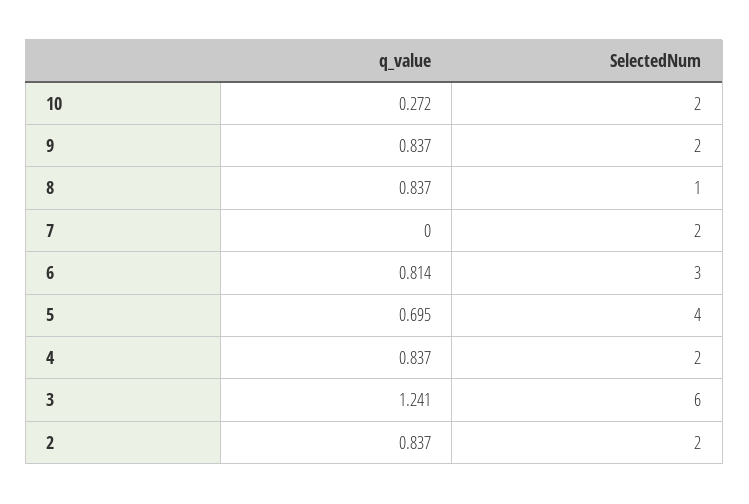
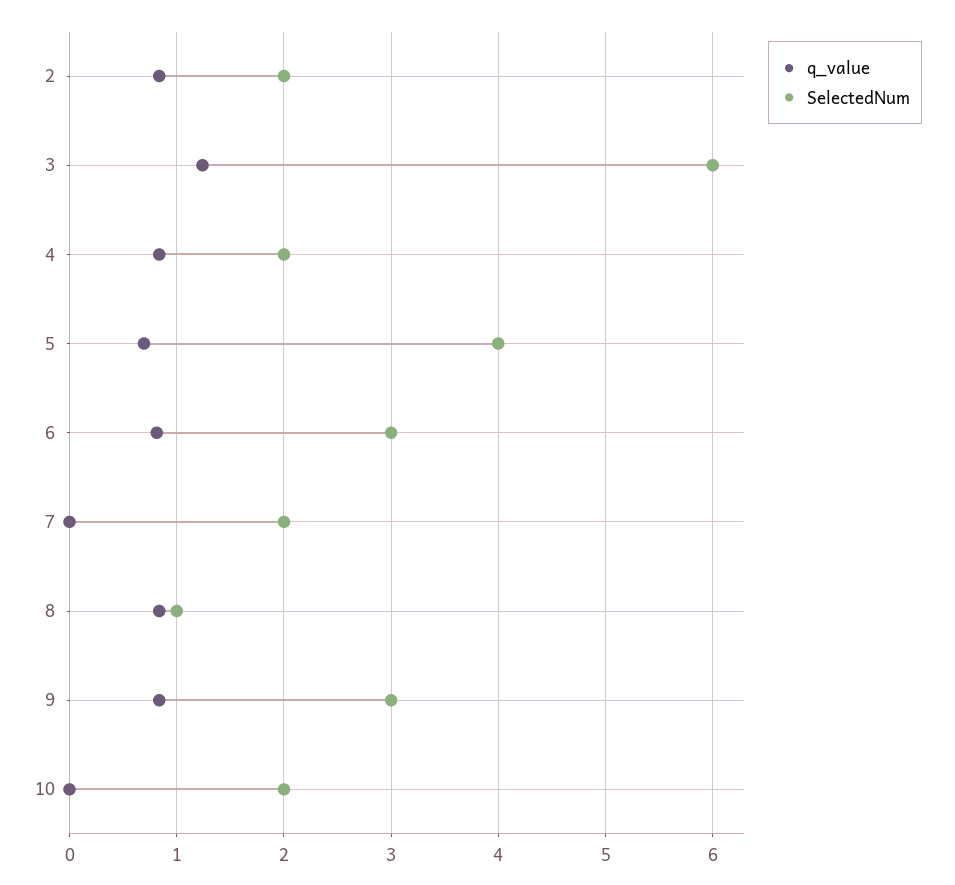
q_value, 10: 0.272 -> 0
SelectedNum, 9: 2 -> 3

